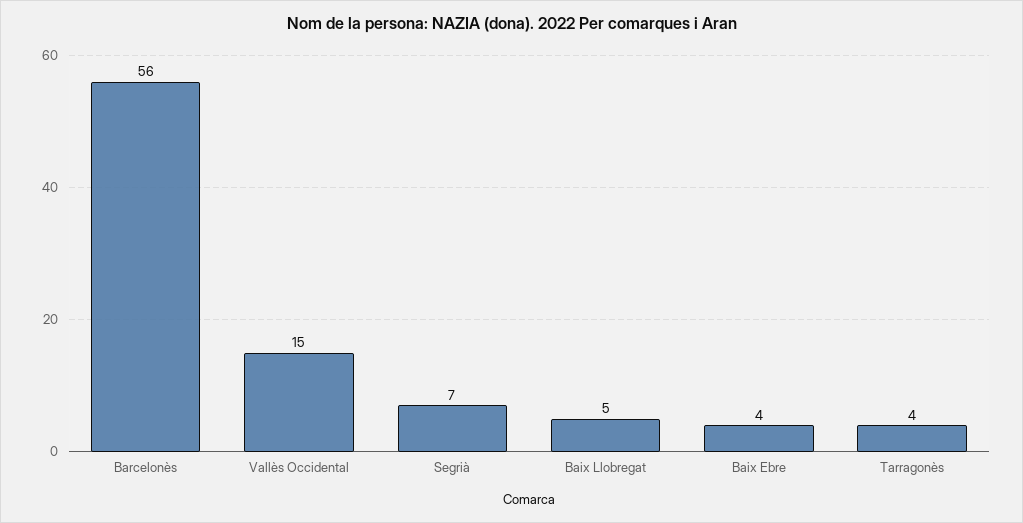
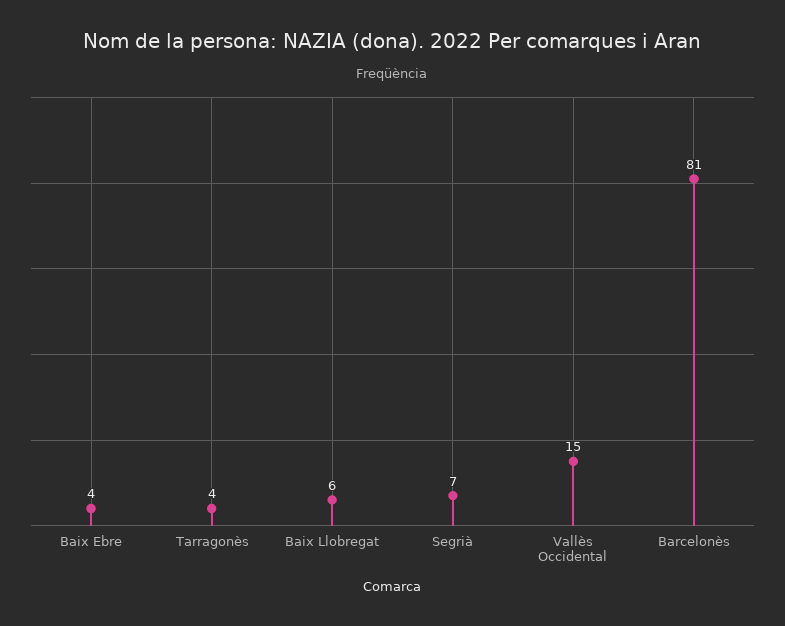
Barcelonès: 56 -> 81
Baix Llobregat: 5 -> 6

